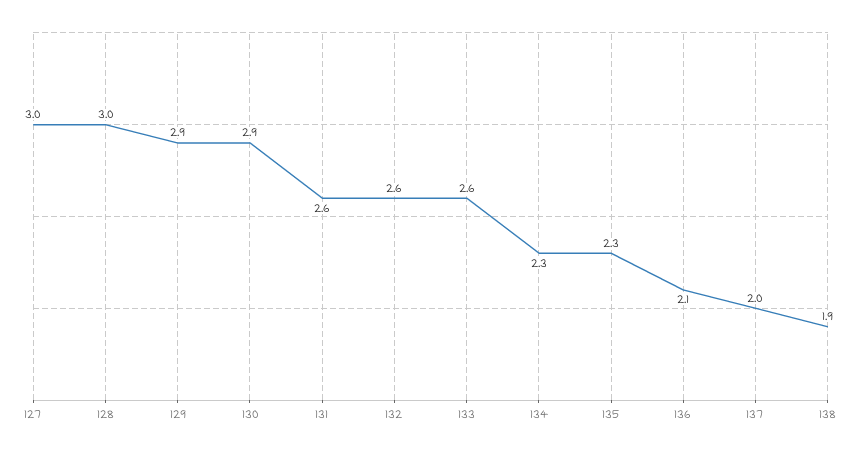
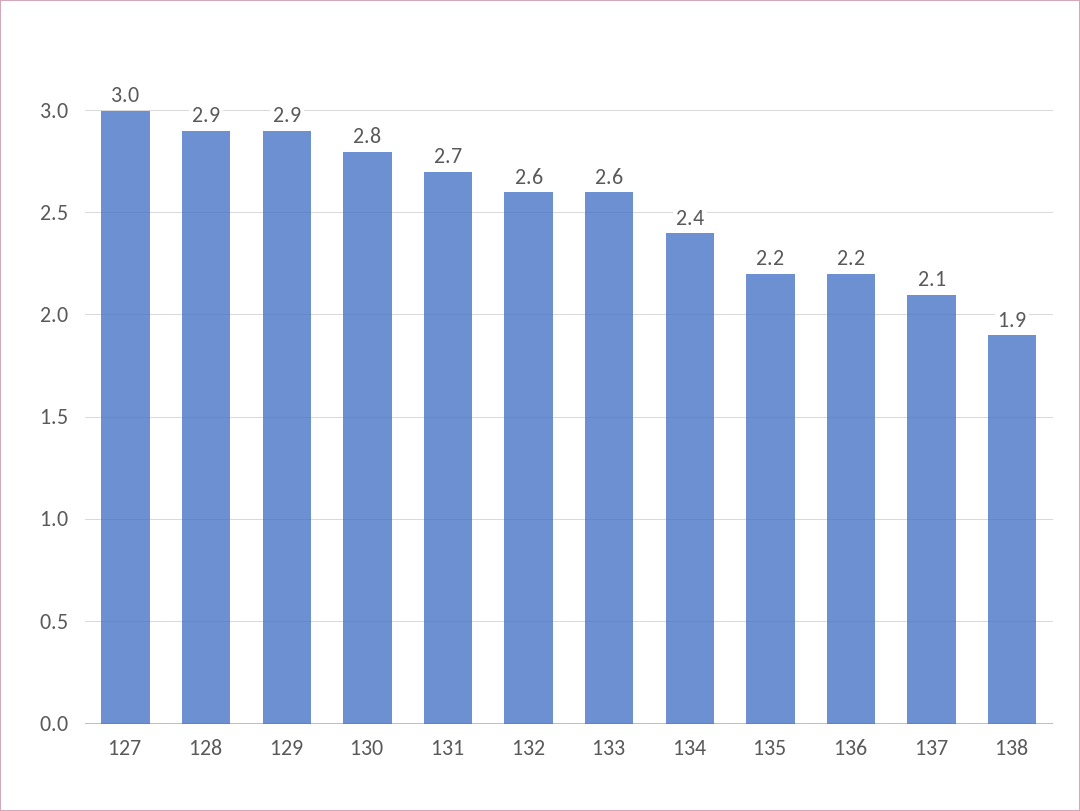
128: 3 -> 2.9
130: 2.9 -> 2.8
131: 2.6 -> 2.7
134: 2.3 -> 2.4
135: 2.3 -> 2.2
136: 2.1 -> 2.2
137: 2 -> 2.1

